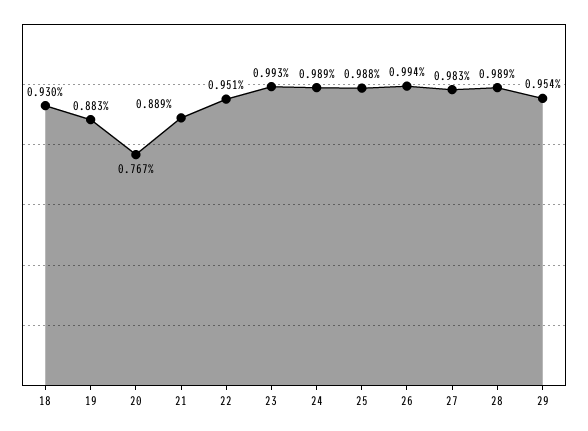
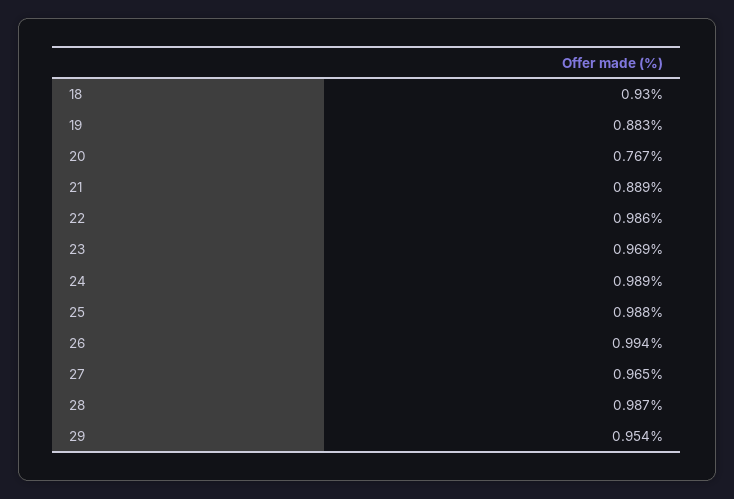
22: 0.951 -> 0.986
23: 0.993 -> 0.969
27: 0.983 -> 0.965
28: 0.989 -> 0.987

